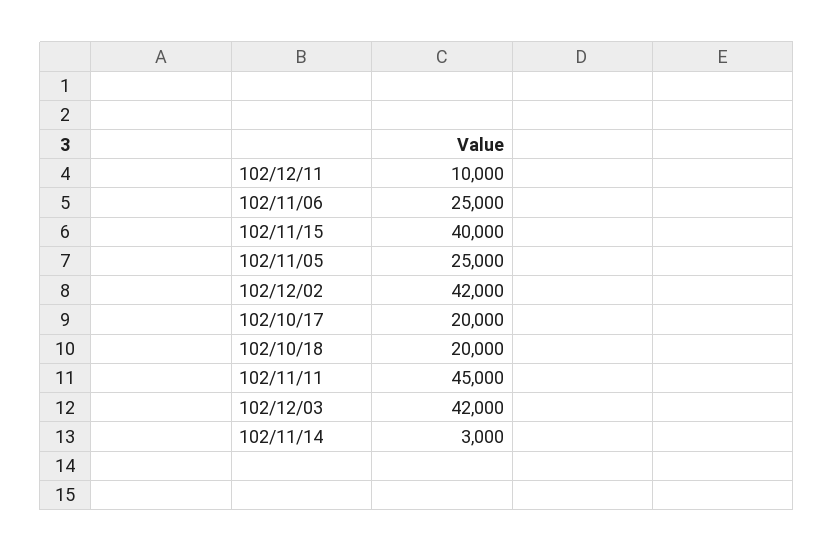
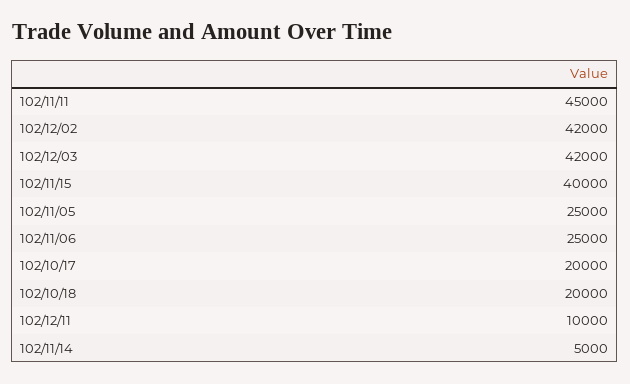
102/11/14: 3000 -> 5000

